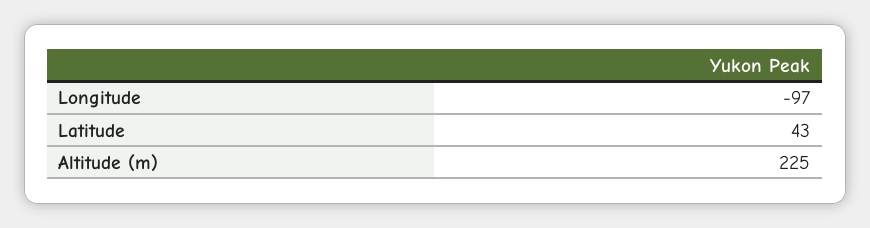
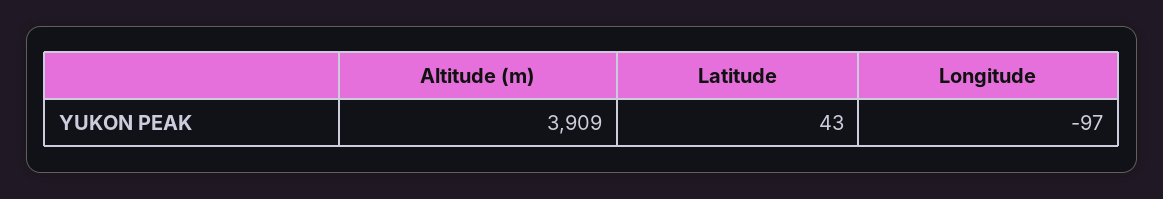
Altitude (m): 225 -> 3909

